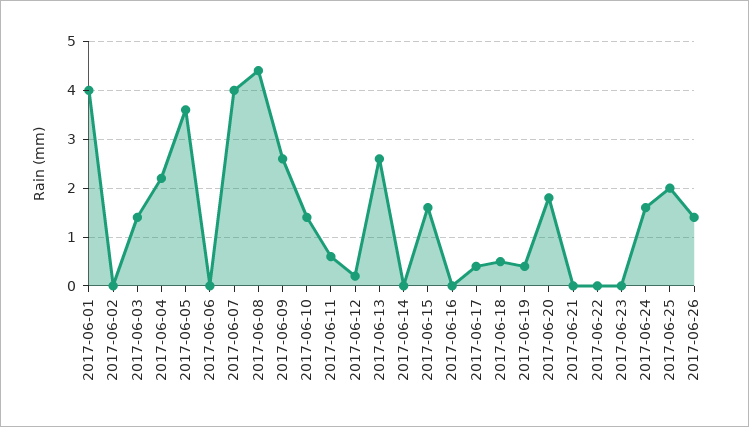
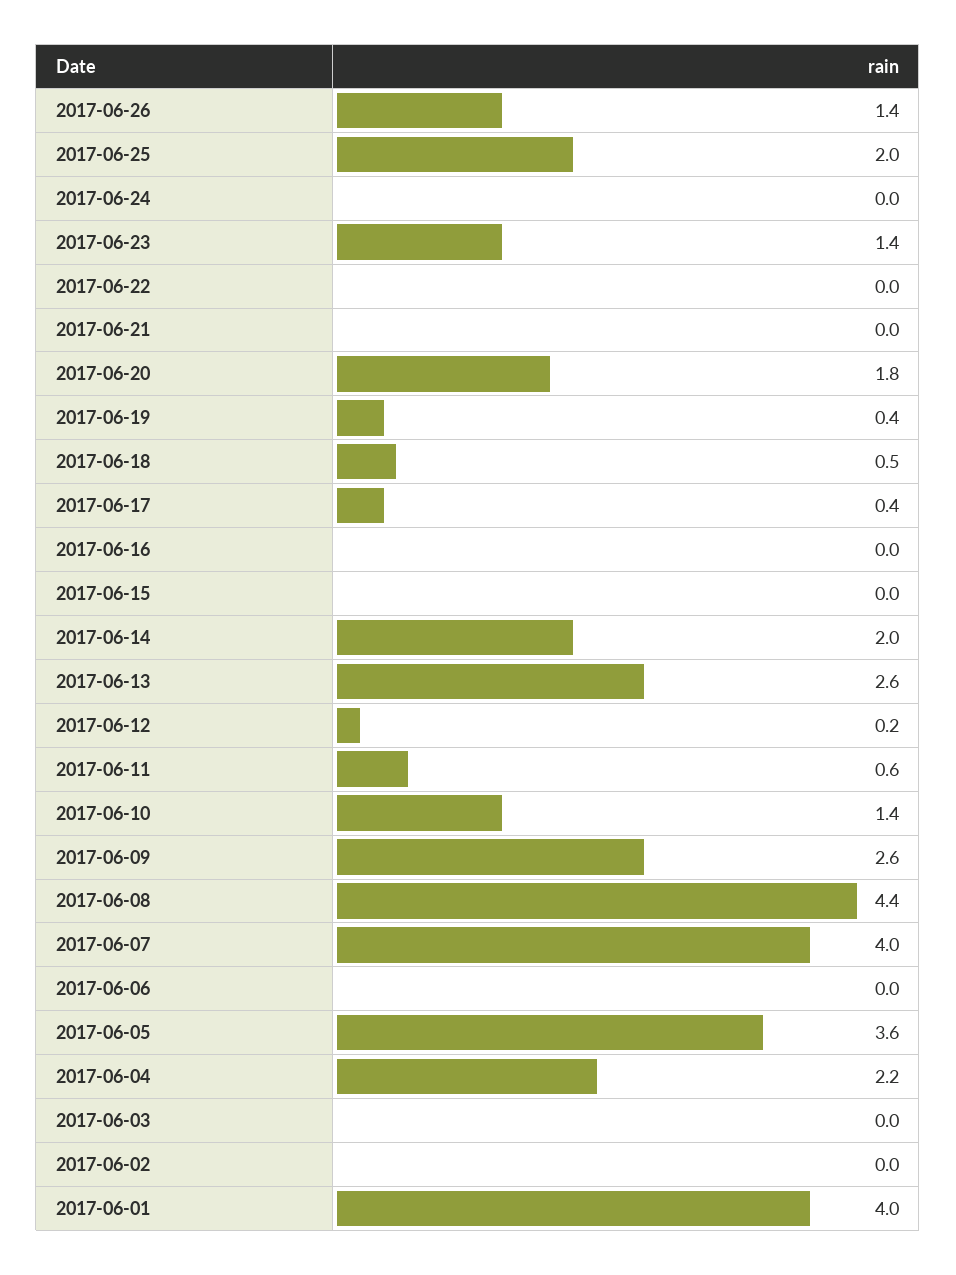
2017-06-03: 1.5 -> 0
2017-06-14: 0 -> 2
2017-06-15: 1.5 -> 0
2017-06-23: 0 -> 1.4
2017-06-24: 1.5 -> 0

